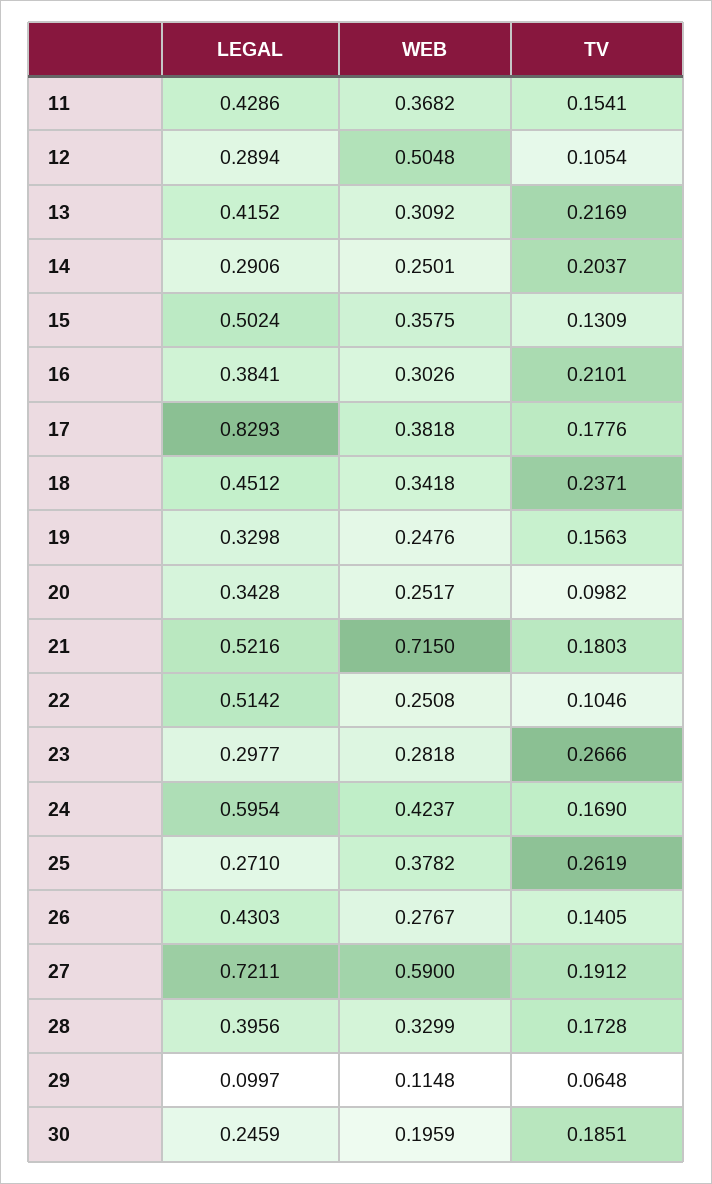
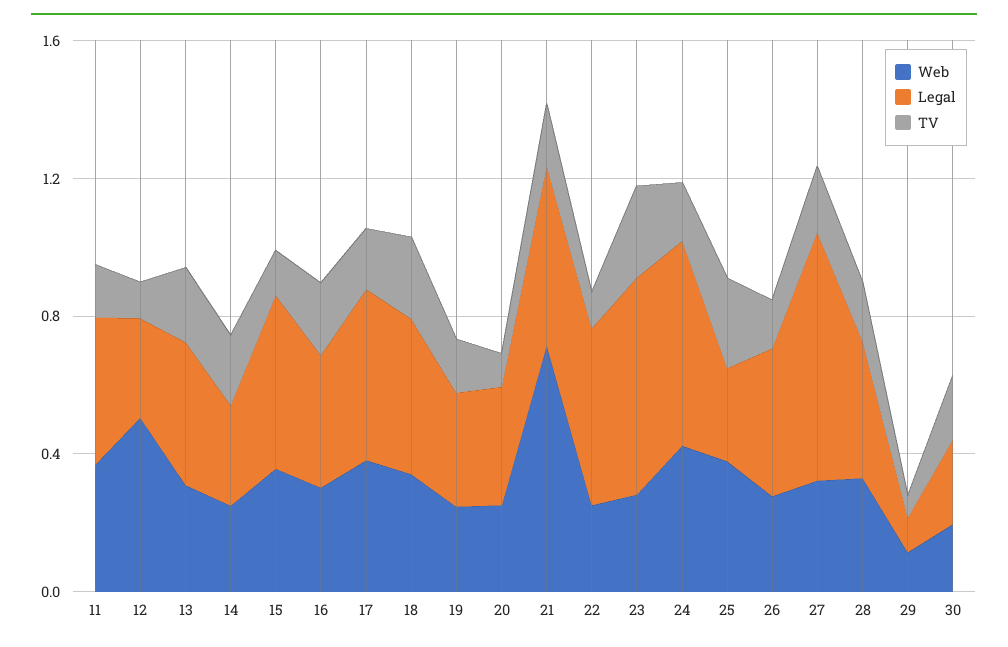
LEGAL, 17: 0.8293 -> 0.5
LEGAL, 23: 0.2977 -> 0.6
WEB, 27: 0.59 -> 0.3

